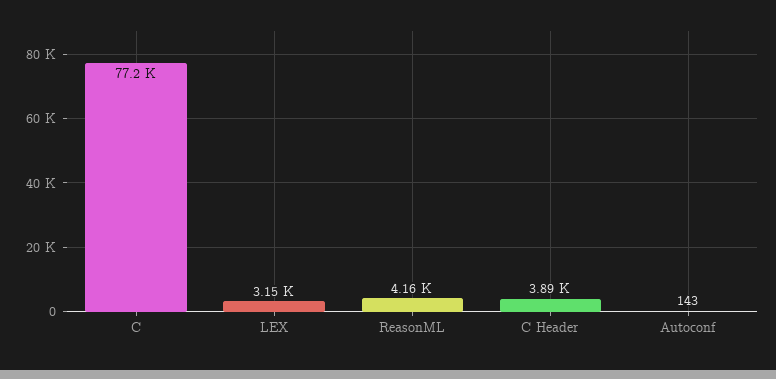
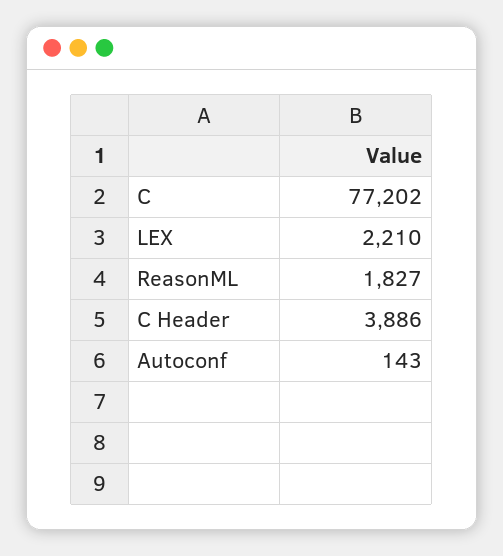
LEX: 3150 -> 2210
ReasonML: 4160 -> 1827

